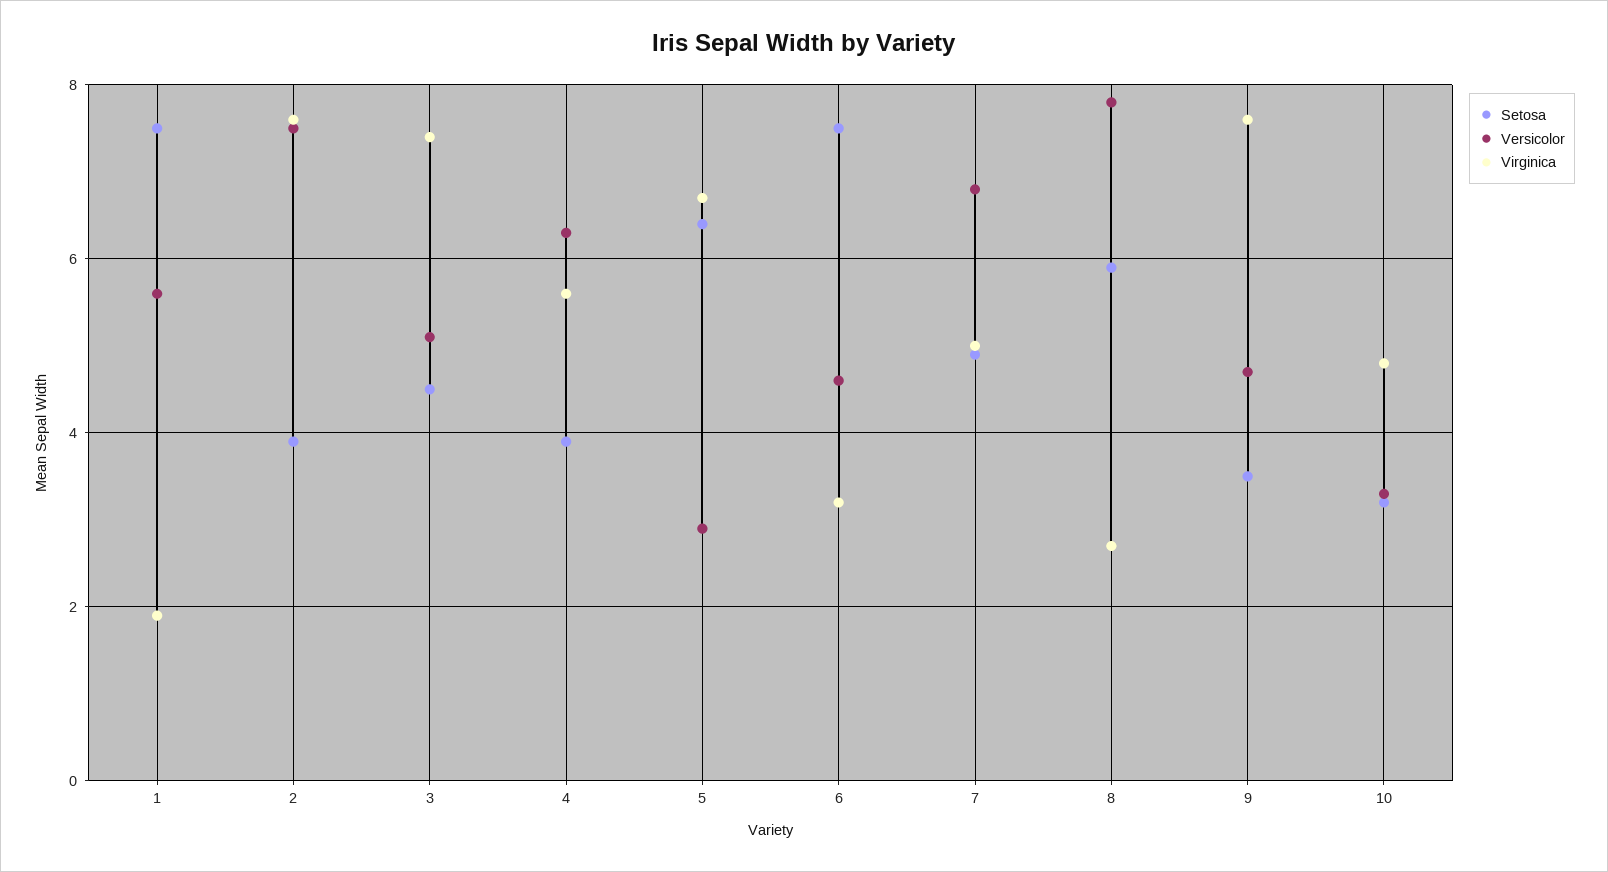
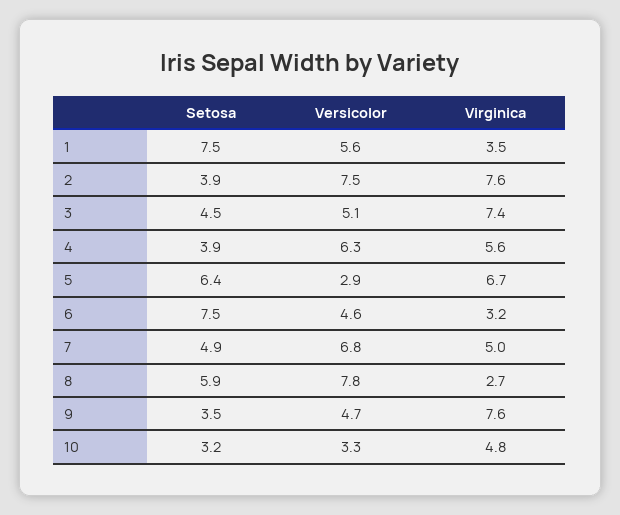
Virginica, 1: 2 -> 3.5

